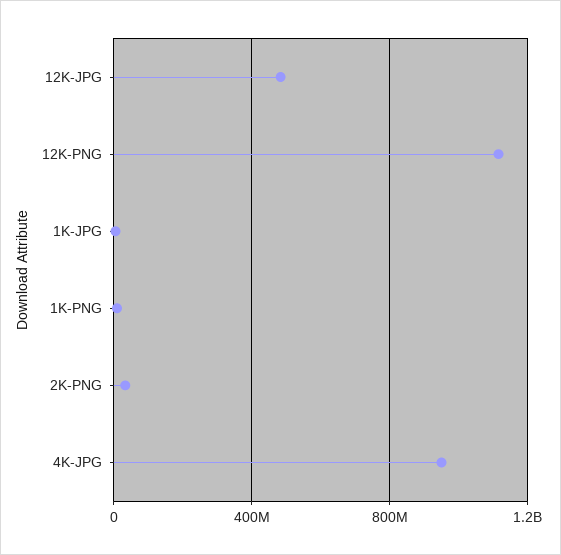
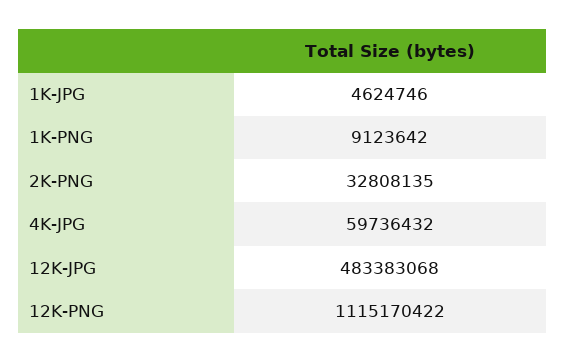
4K-JPG: 950000000 -> 59736432

